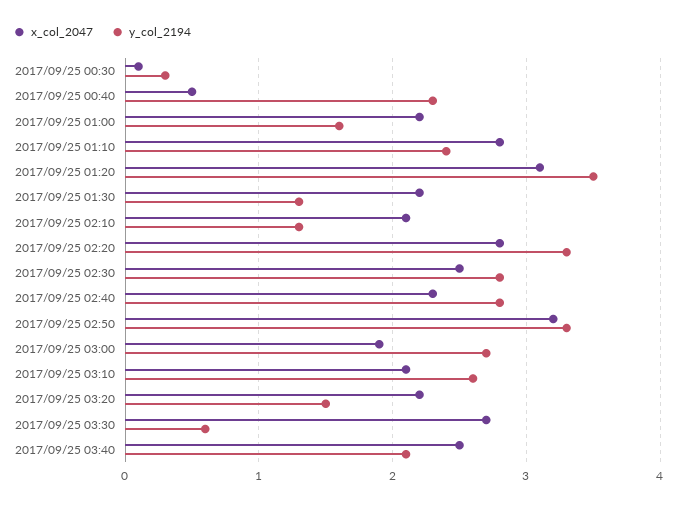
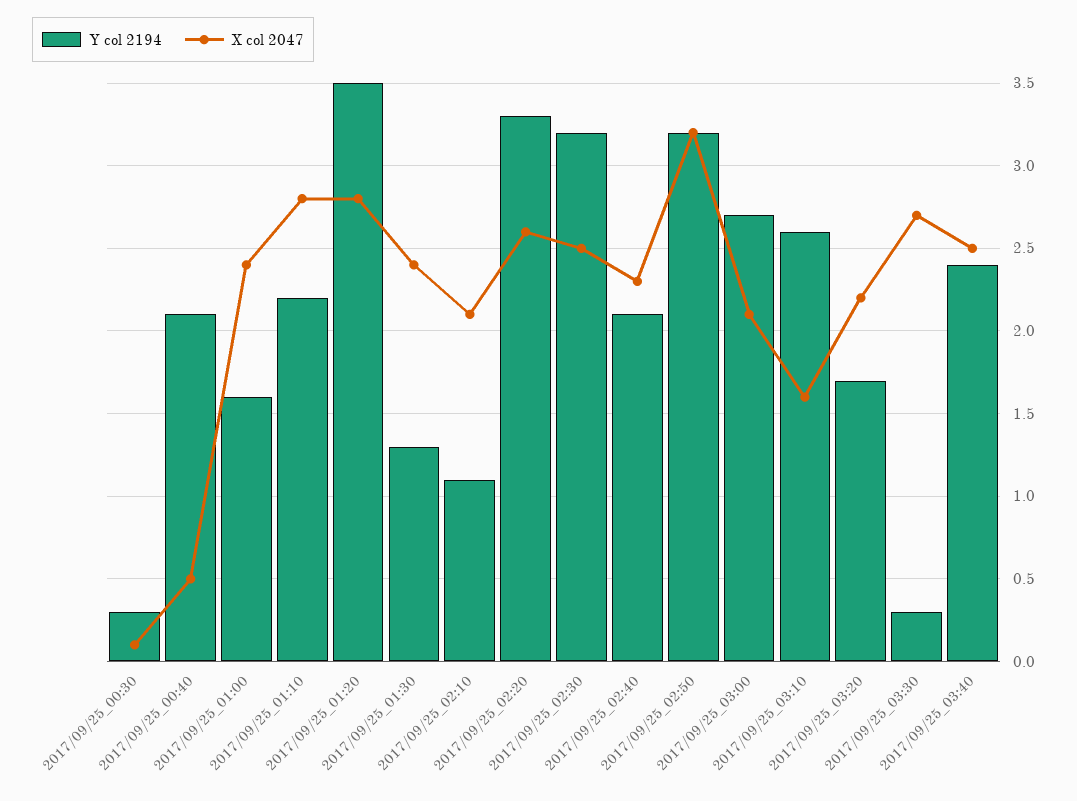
y_col_2194, 2017/09/25 00:40: 2.3 -> 2.1
x_col_2047, 2017/09/25 01:00: 2.2 -> 2.4
y_col_2194, 2017/09/25 01:10: 2.4 -> 2.2
x_col_2047, 2017/09/25 01:20: 3.1 -> 2.8
x_col_2047, 2017/09/25 01:30: 2.2 -> 2.4
y_col_2194, 2017/09/25 02:10: 1.3 -> 1.1
x_col_2047, 2017/09/25 02:20: 2.8 -> 2.6
y_col_2194, 2017/09/25 02:30: 2.8 -> 3.2
y_col_2194, 2017/09/25 02:40: 2.8 -> 2.1
y_col_2194, 2017/09/25 02:50: 3.3 -> 3.2
x_col_2047, 2017/09/25 03:00: 1.9 -> 2.1
x_col_2047, 2017/09/25 03:10: 2.1 -> 1.6
y_col_2194, 2017/09/25 03:20: 1.5 -> 1.7
y_col_2194, 2017/09/25 03:30: 0.6 -> 0.3
y_col_2194, 2017/09/25 03:40: 2.1 -> 2.4

